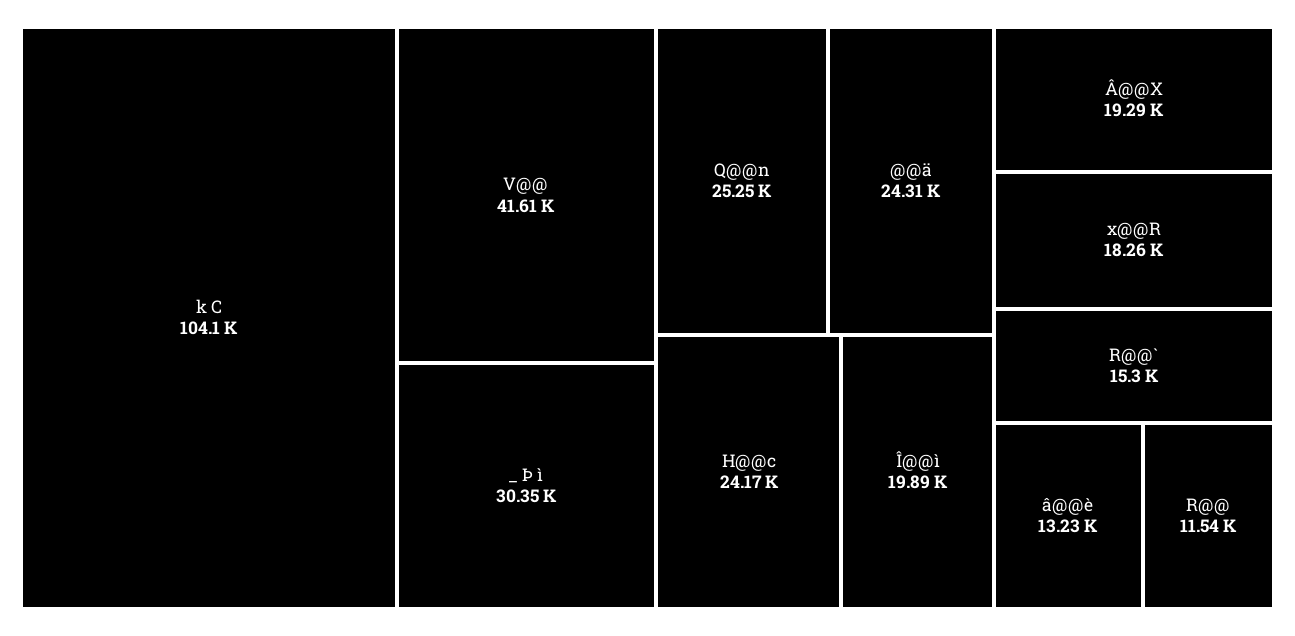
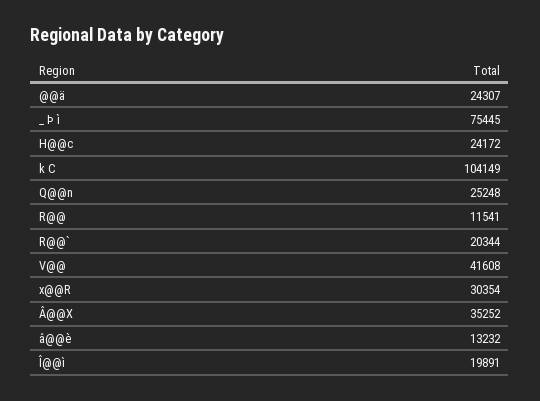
_ Þ ì: 30350 -> 75445
Â@@X: 19290 -> 35252
x@@R: 18260 -> 30354
R@@`: 15300 -> 20344

